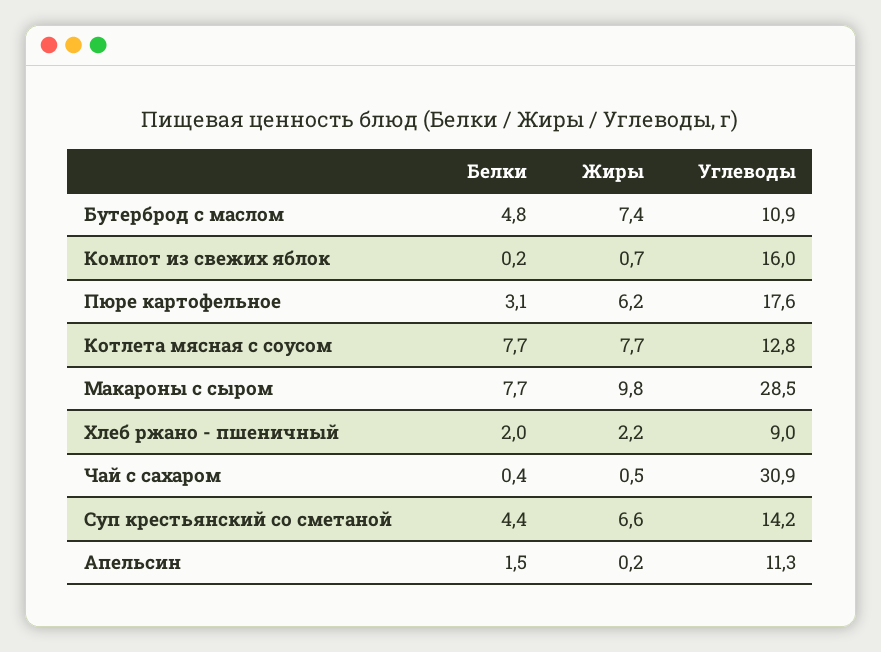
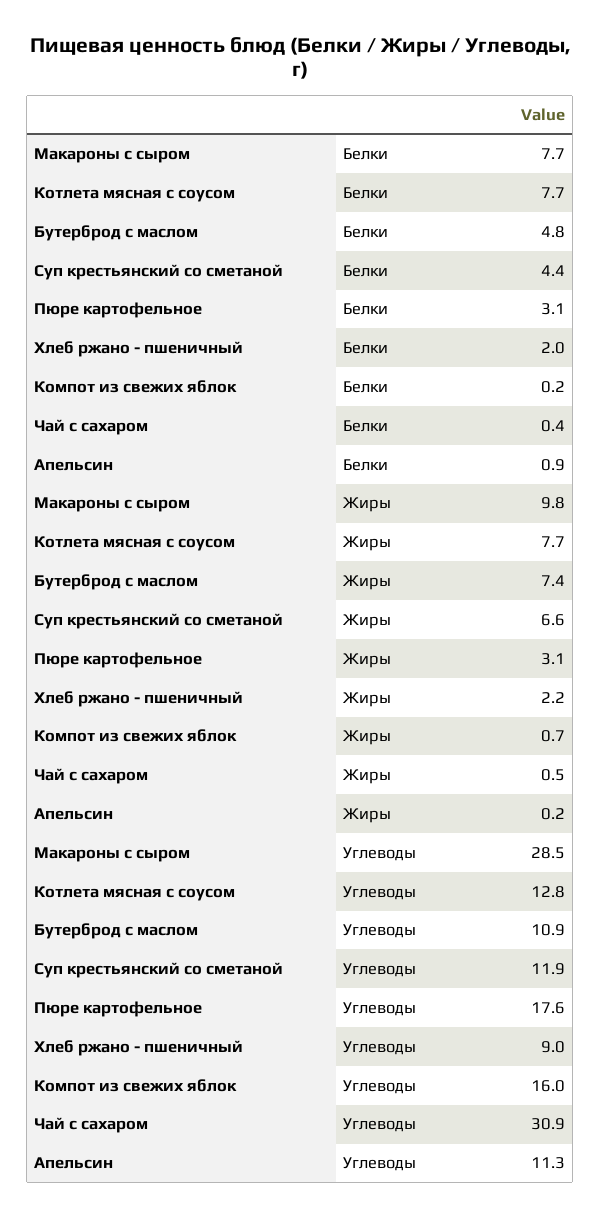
Жиры, Пюре картофельное: 6.2 -> 3.1
Углеводы, Суп крестьянский со сметаной: 14.2 -> 11.9
Белки, Апельсин: 1.5 -> 0.9

